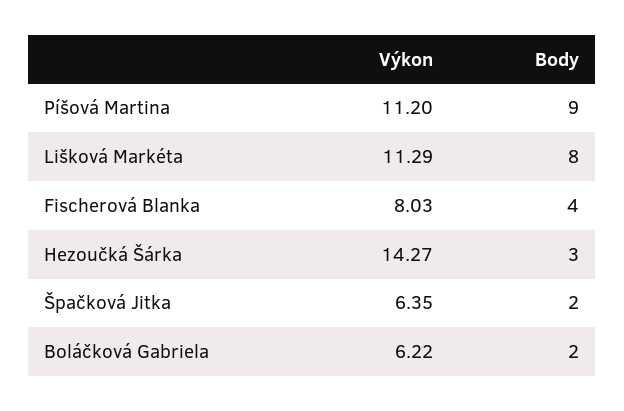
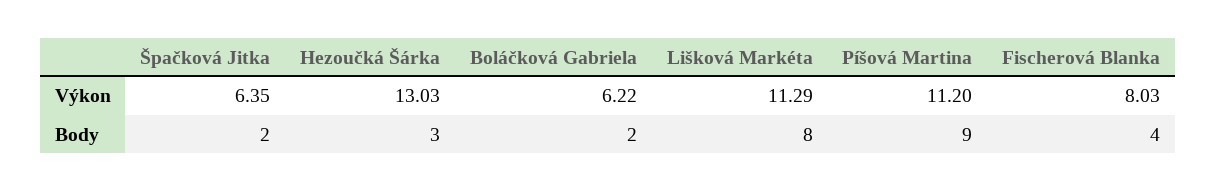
Výkon, Hezoučká Šárka: 14.27 -> 13.03

